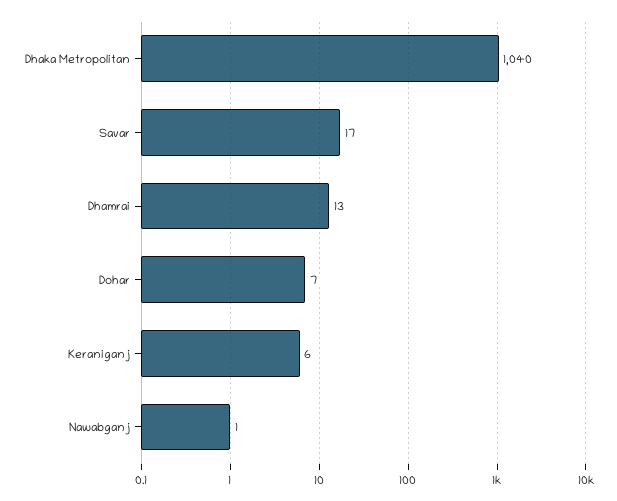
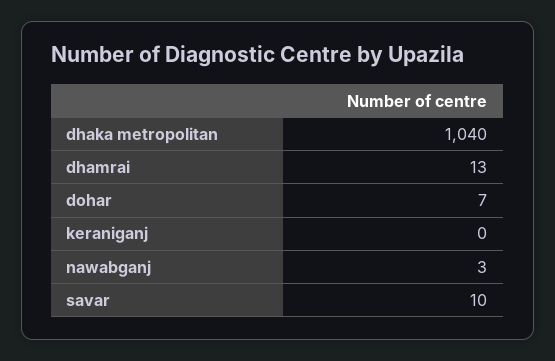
Savar: 17 -> 10
Keraniganj: 6 -> 0
Nawabganj: 1 -> 3

